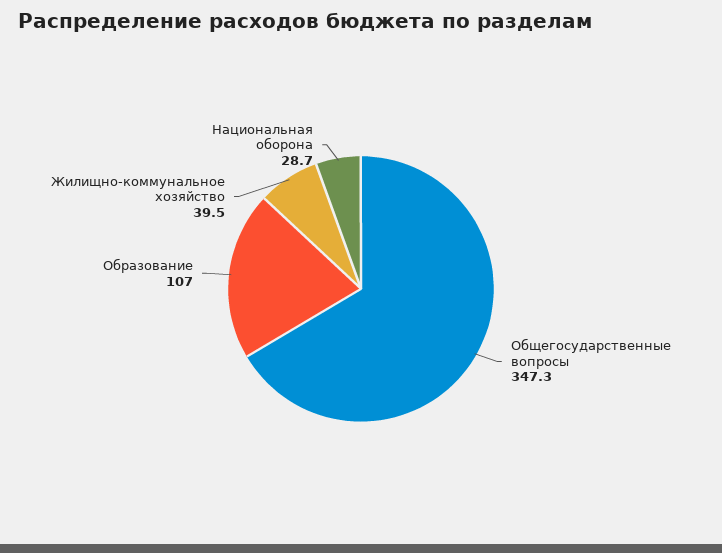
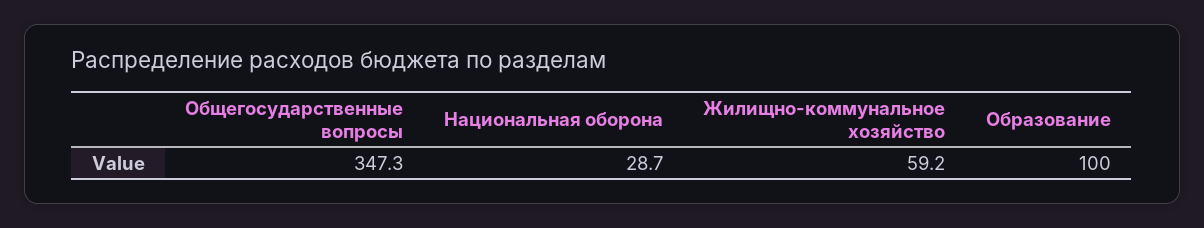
Образование: 107 -> 100
Жилищно-коммунальное хозяйство: 39.5 -> 59.2

